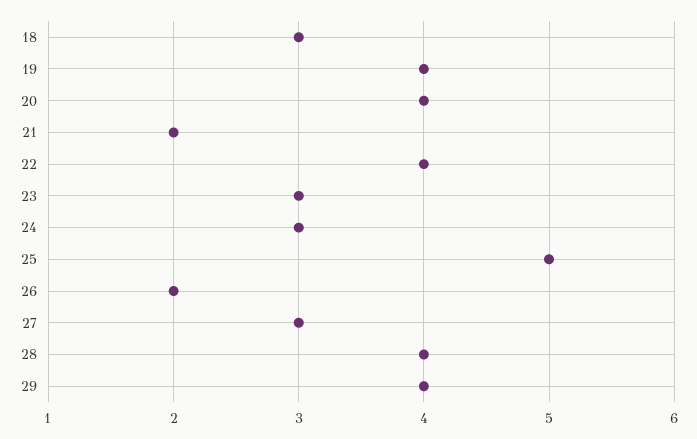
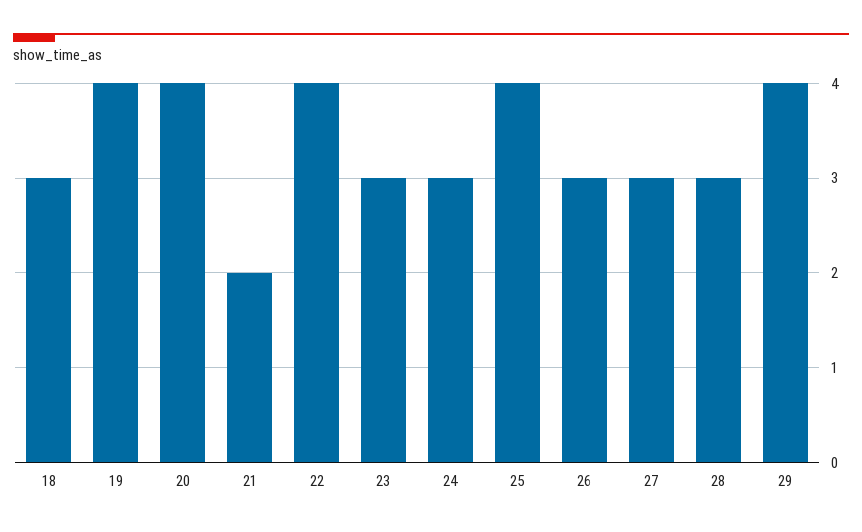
25: 5 -> 4
26: 2 -> 3
28: 4 -> 3

